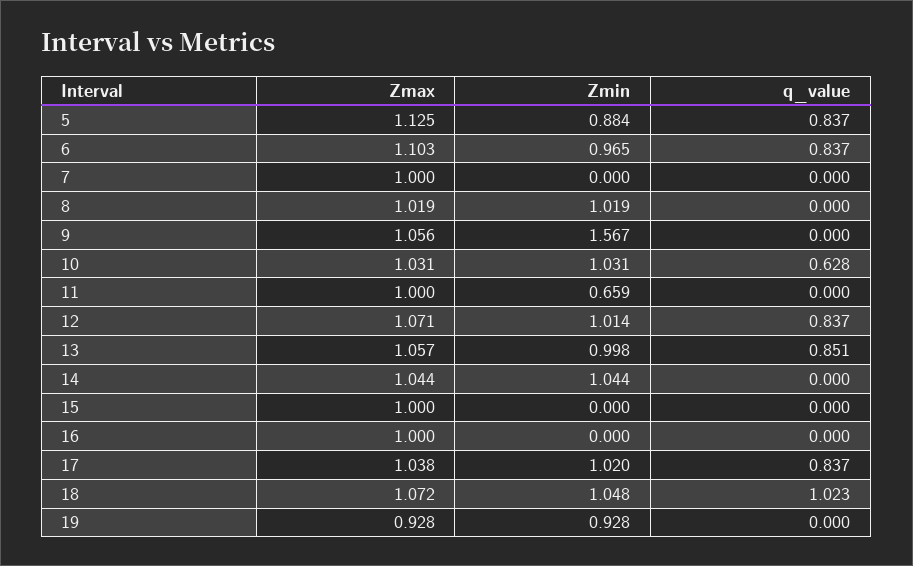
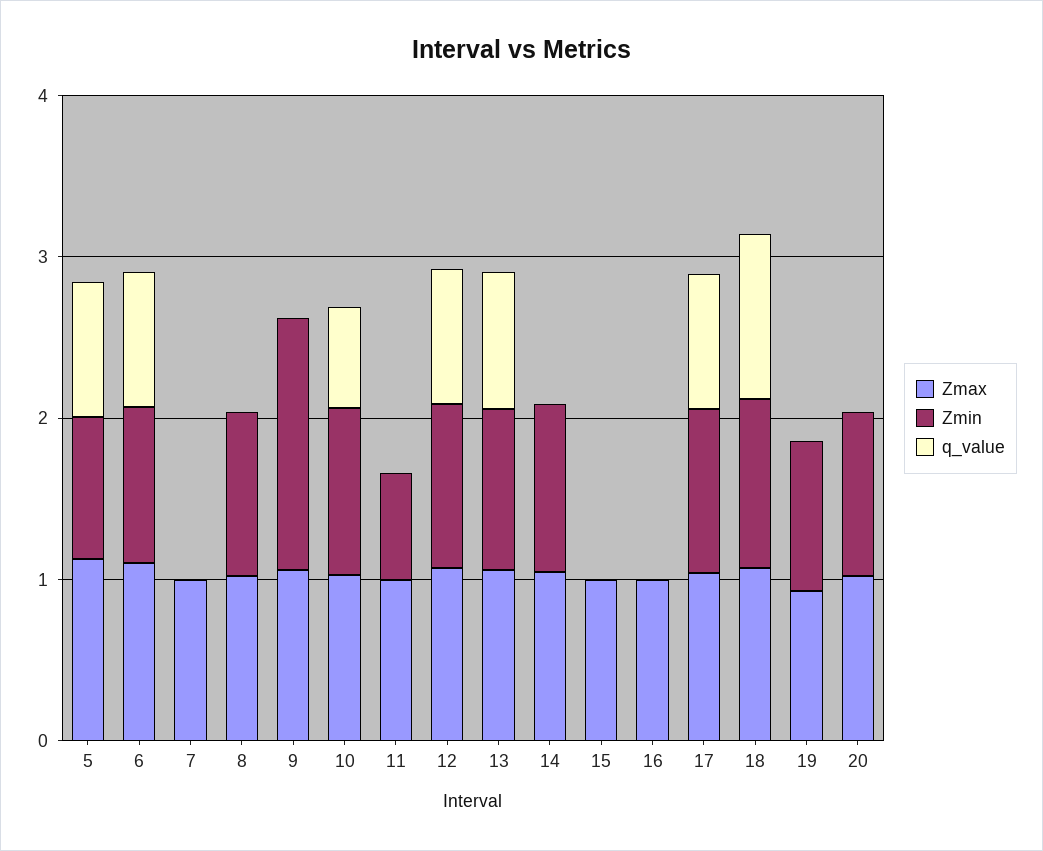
Zmax, 20: none -> 1
Zmin, 20: none -> 1
q_value, 20: none -> 0

